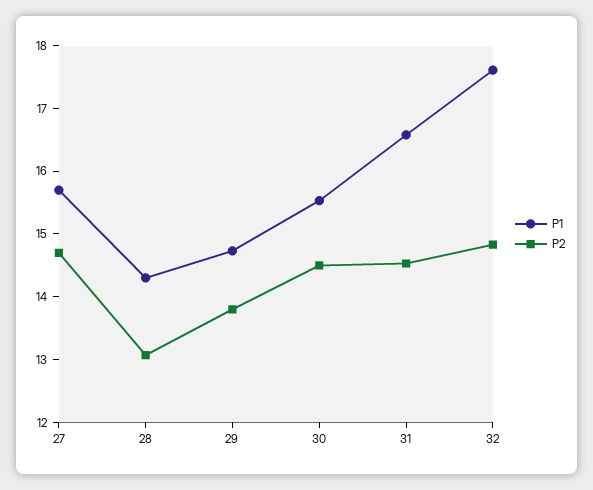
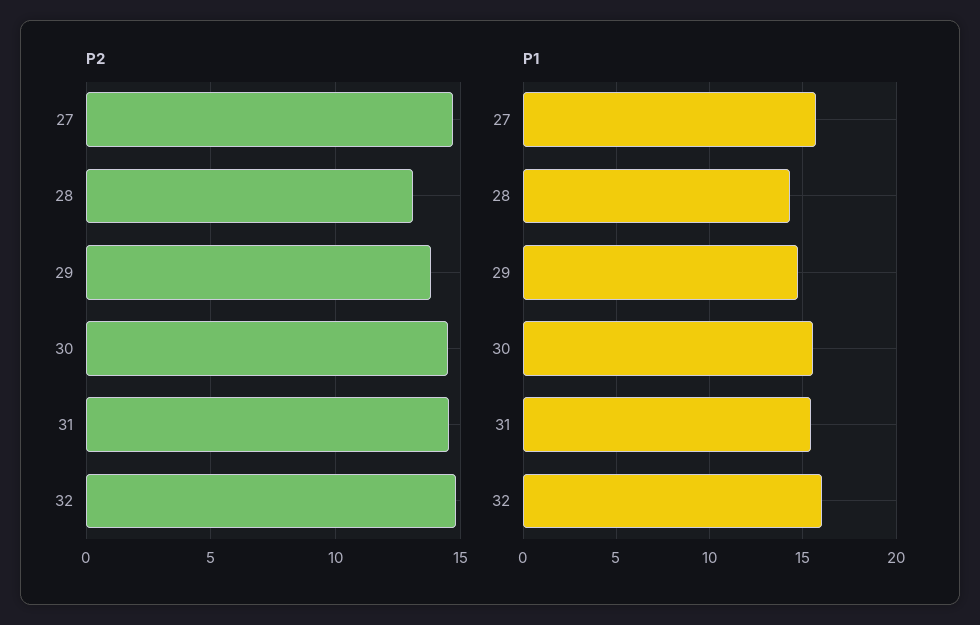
P1, 31: 16.6 -> 15.5
P1, 32: 17.6 -> 16

